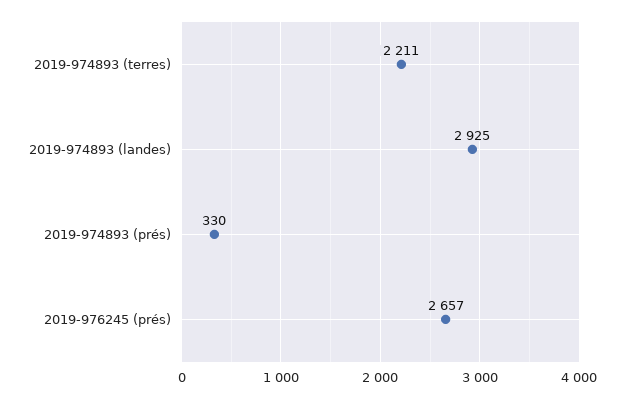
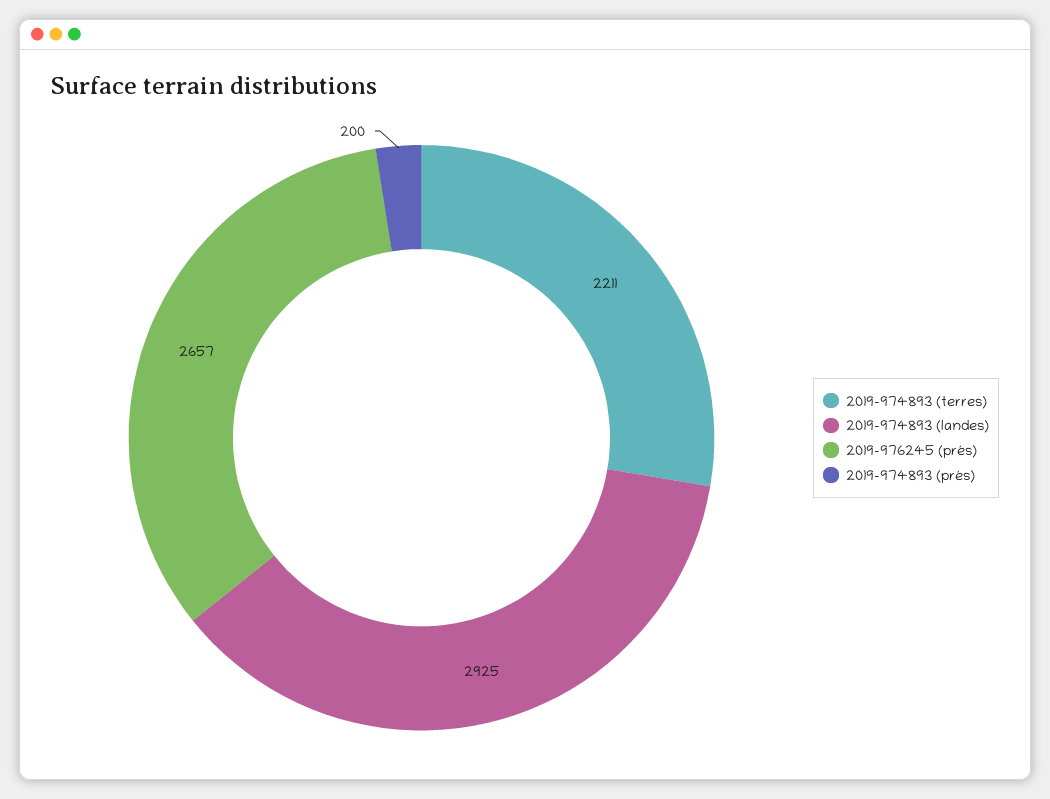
2019-974893 (prés): 330 -> 200

